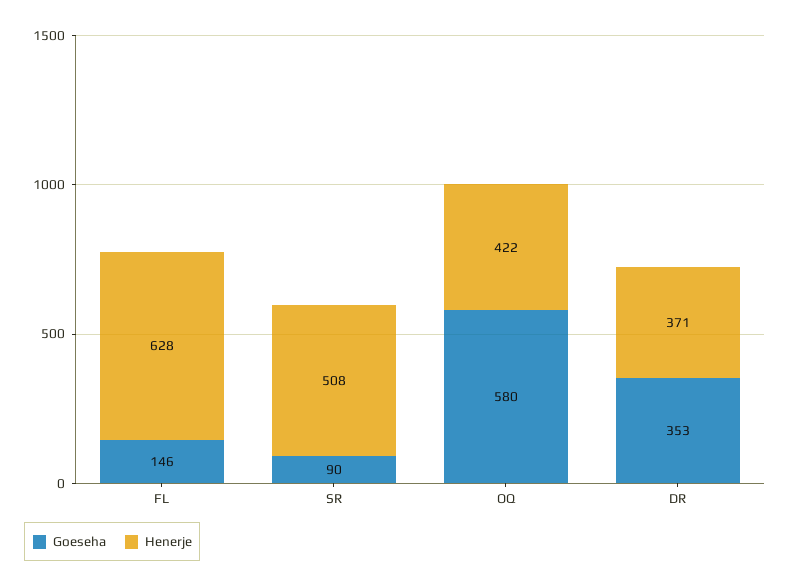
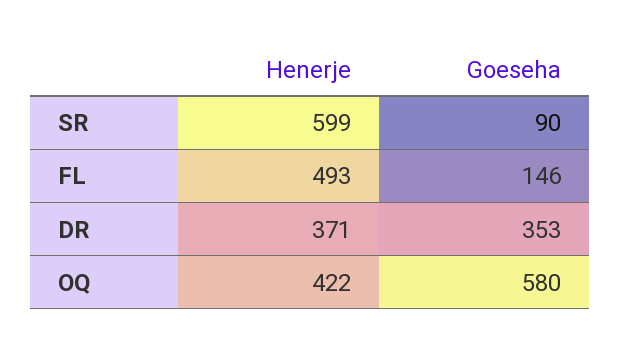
Henerje, FL: 628 -> 493
Henerje, SR: 508 -> 599

